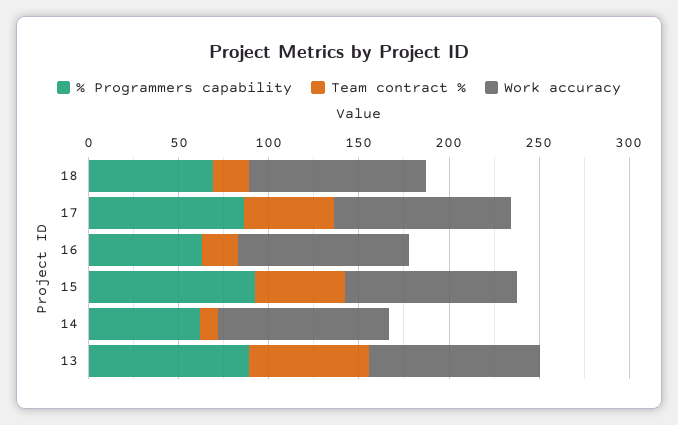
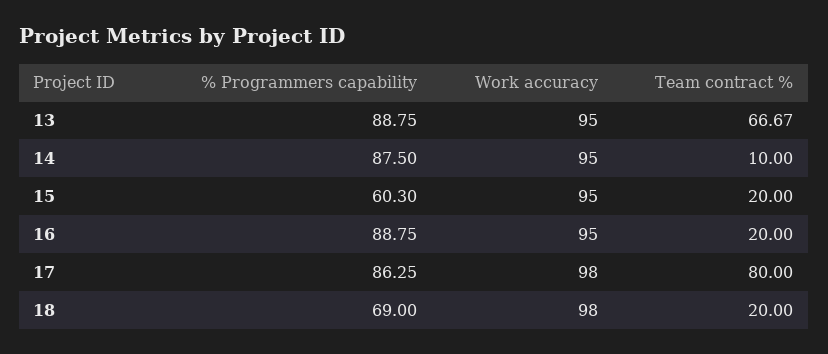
Team contract %, 17: 50 -> 80
% Programmers capability, 16: 60 -> 88.75
% Programmers capability, 15: 90 -> 60.3
Team contract %, 15: 50 -> 20
% Programmers capability, 14: 60 -> 87.5

